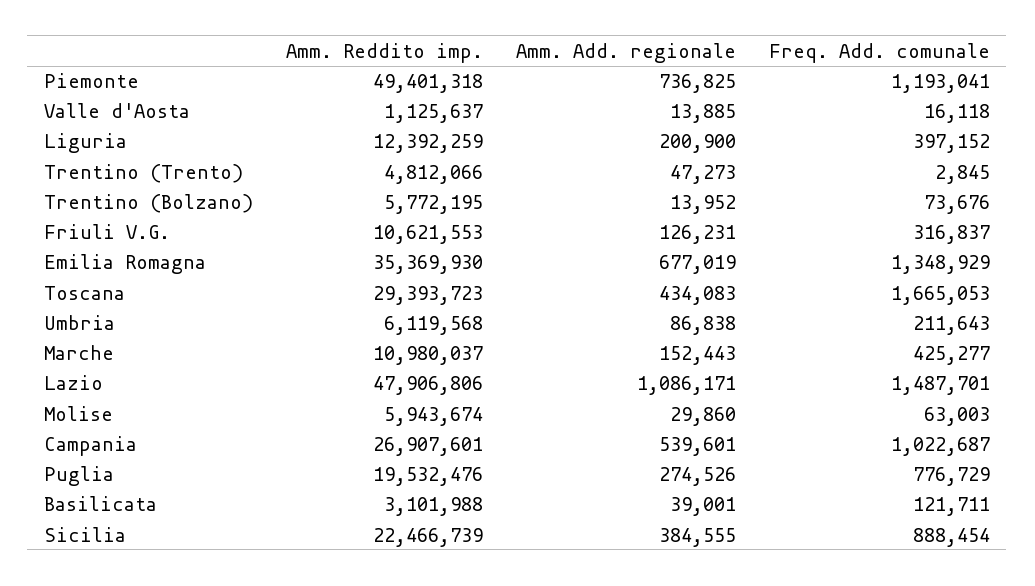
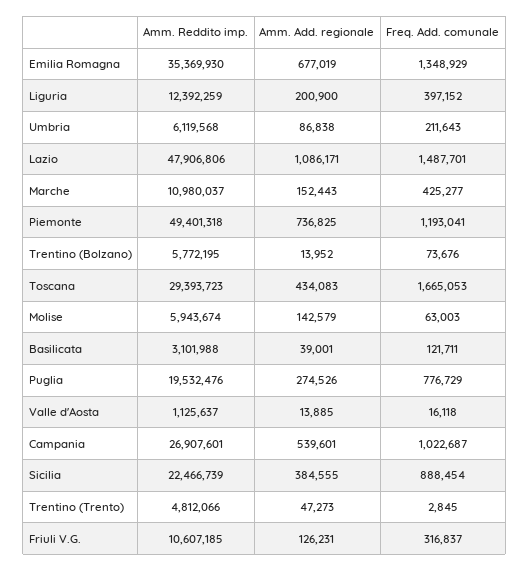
Amm. Reddito imp., Friuli V.G.: 10621553 -> 10607185
Amm. Add. regionale, Molise: 29860 -> 142579

